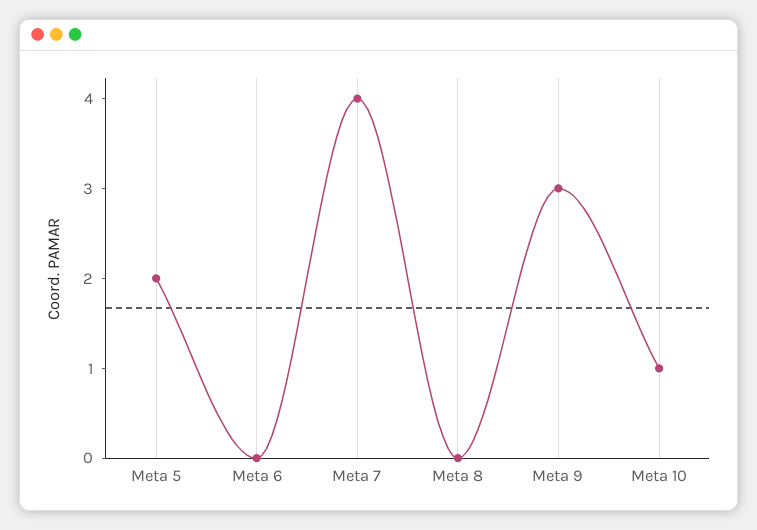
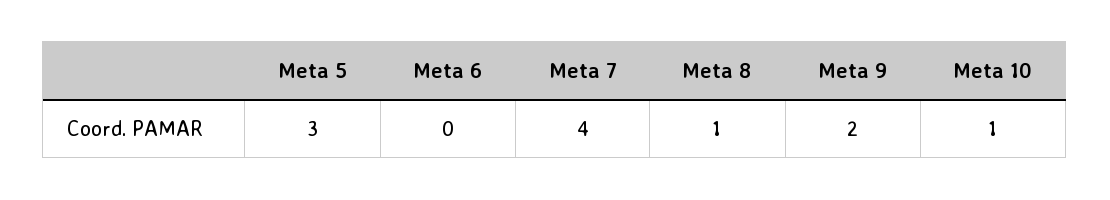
Meta 5: 2 -> 3
Meta 8: 0 -> 1
Meta 9: 3 -> 2

